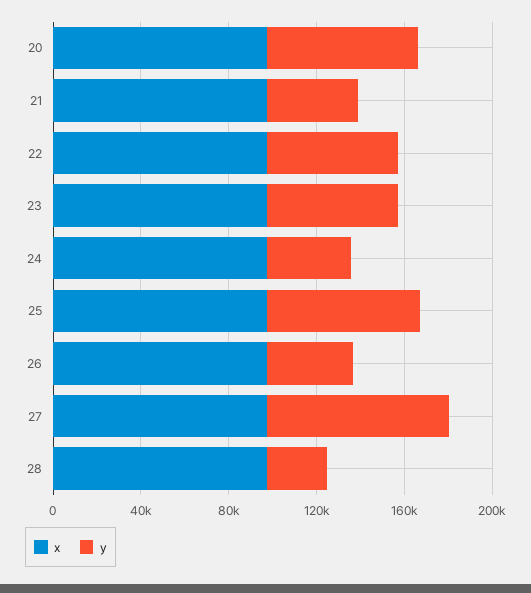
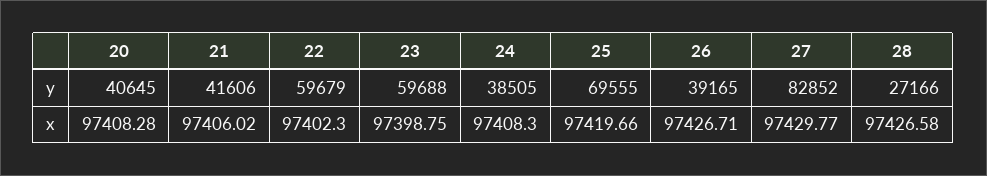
y, 20: 70000 -> 40645

